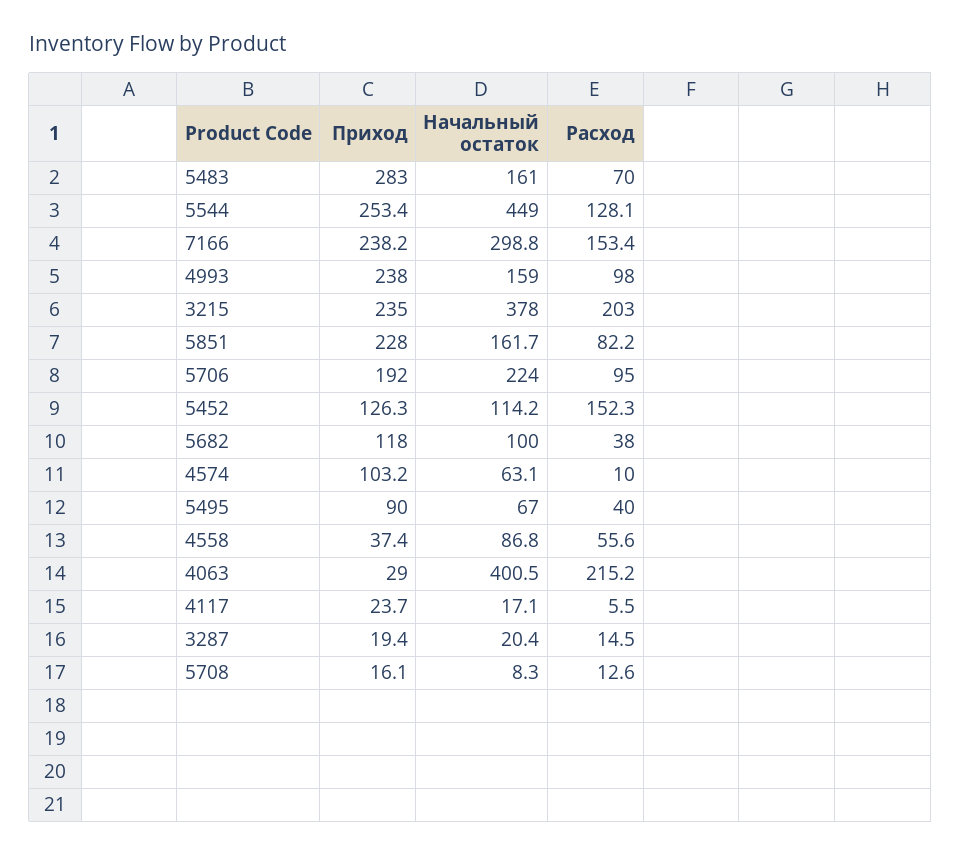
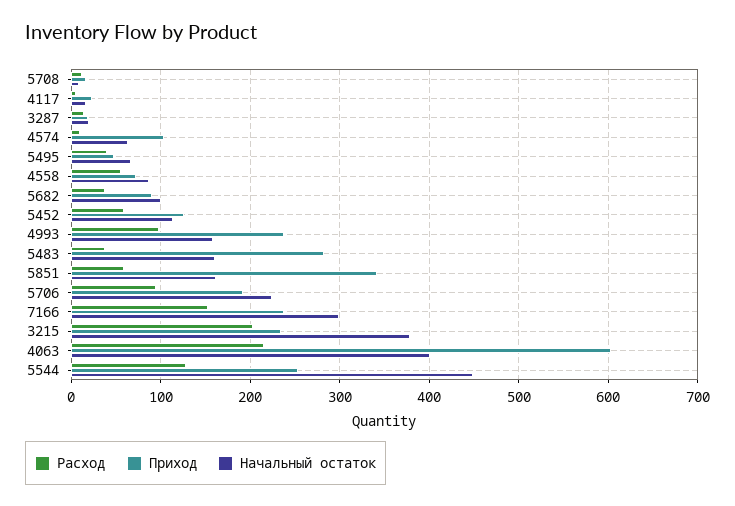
Расход, 5483: 70 -> 40
Приход, 5851: 228 -> 340
Расход, 5851: 82.2 -> 60
Расход, 5452: 152.3 -> 60
Приход, 5682: 118 -> 90
Приход, 5495: 90 -> 50
Приход, 4558: 37.4 -> 70
Приход, 4063: 29 -> 600

